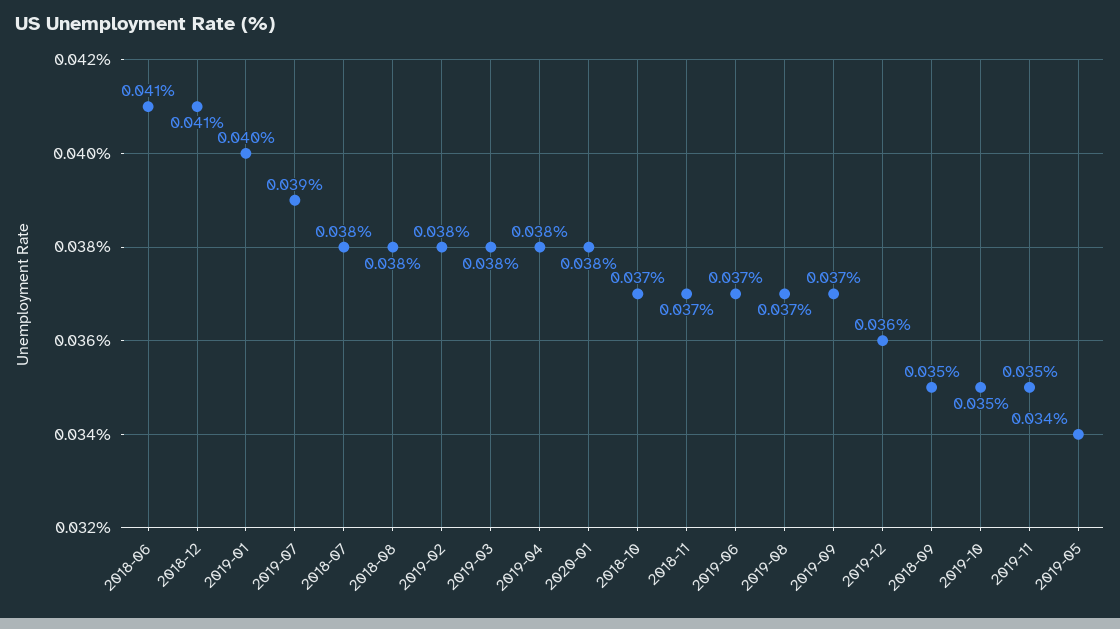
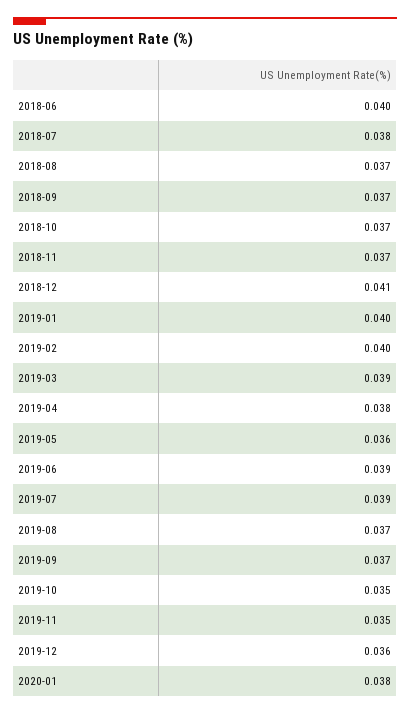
2018-06: 0.041 -> 0.04
2018-08: 0.038 -> 0.037
2019-02: 0.038 -> 0.04
2019-03: 0.038 -> 0.039
2019-06: 0.037 -> 0.039
2018-09: 0.035 -> 0.037
2019-05: 0.034 -> 0.036

